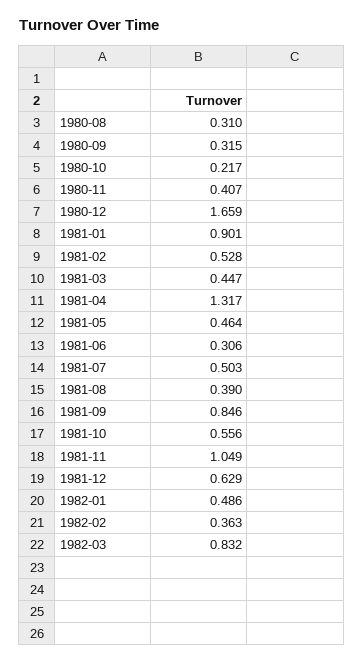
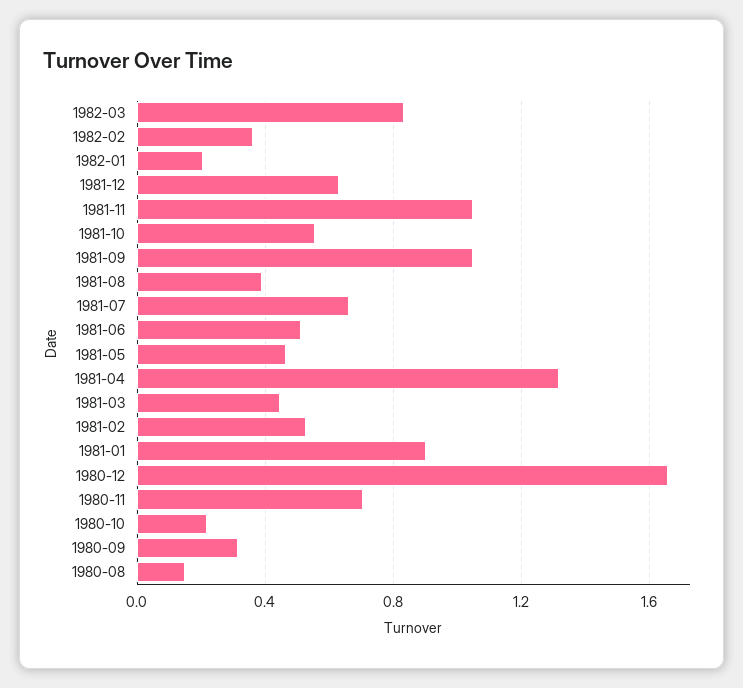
1980-08: 0.31 -> 0.15
1980-11: 0.407 -> 0.7
1981-06: 0.306 -> 0.5
1981-07: 0.503 -> 0.65
1981-09: 0.846 -> 1.05
1982-01: 0.486 -> 0.2

